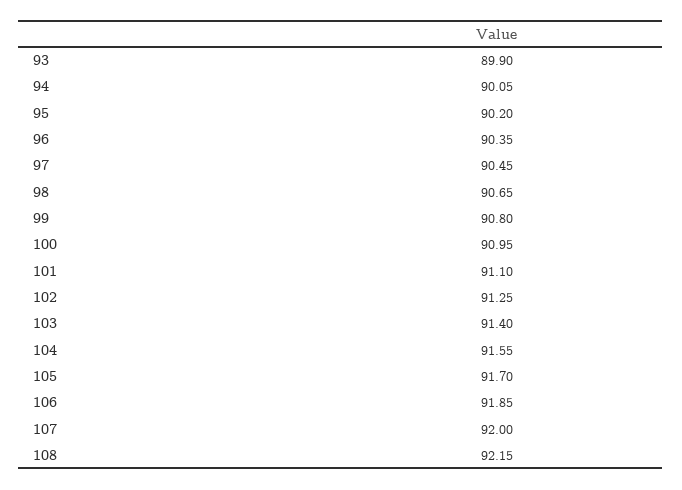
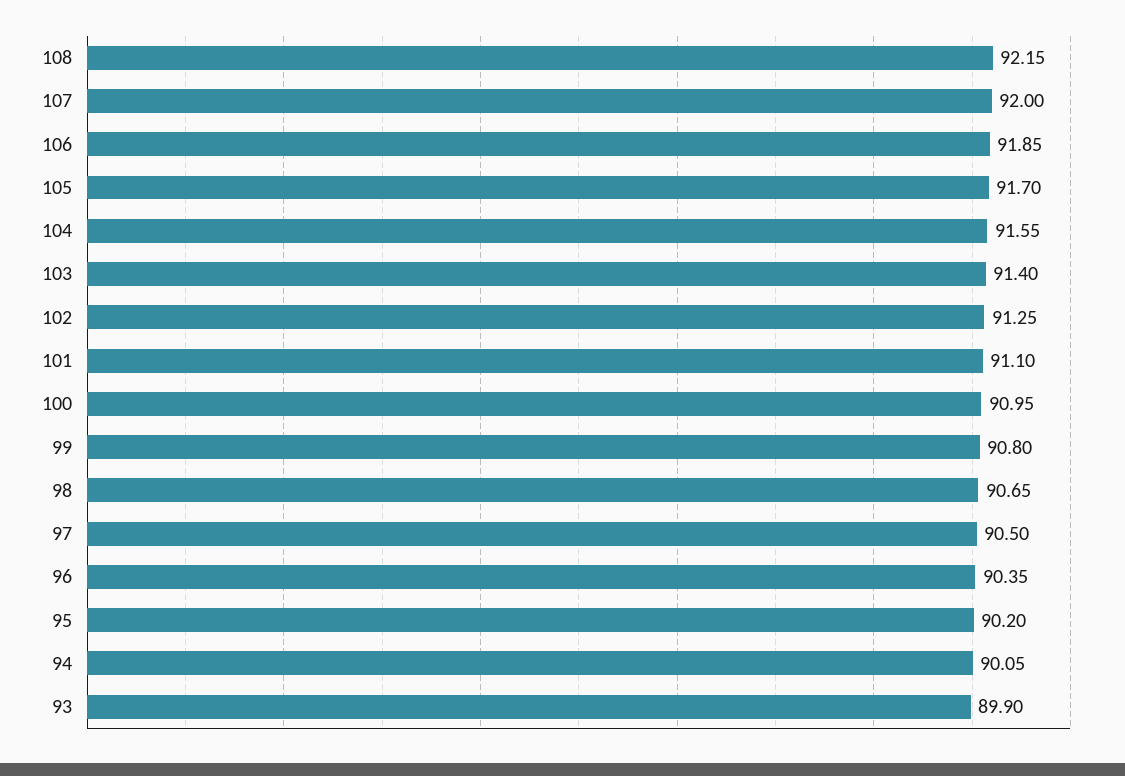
97: 90.45 -> 90.5

